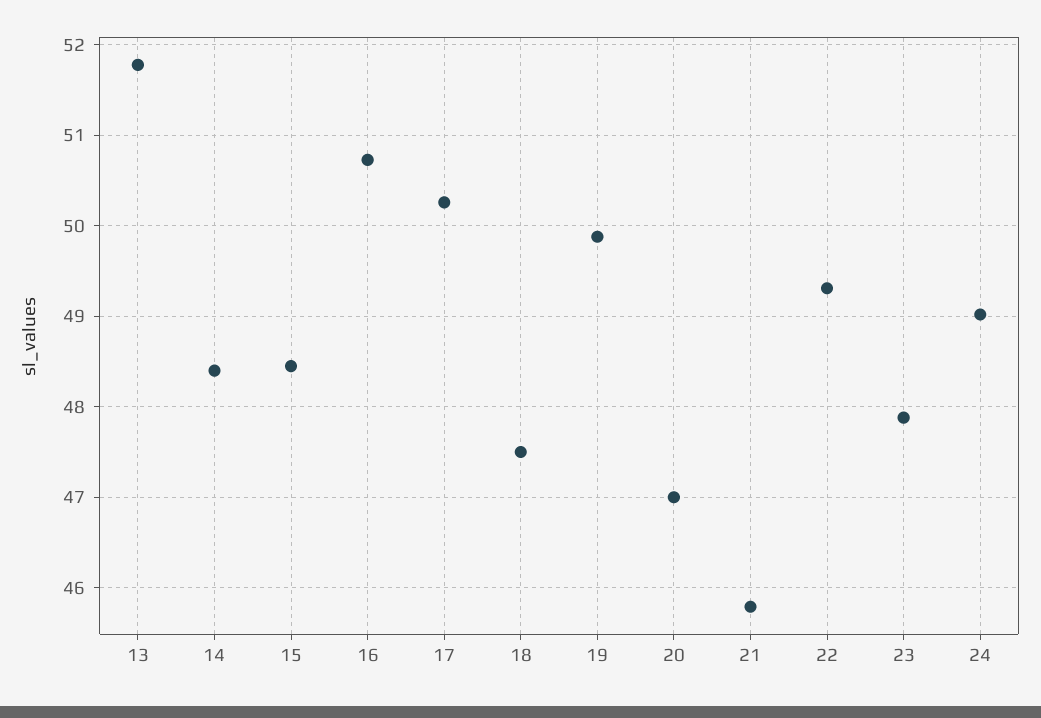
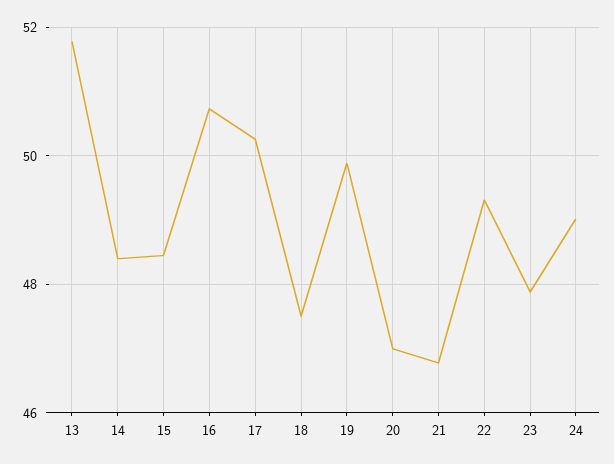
21: 45.8 -> 46.8

